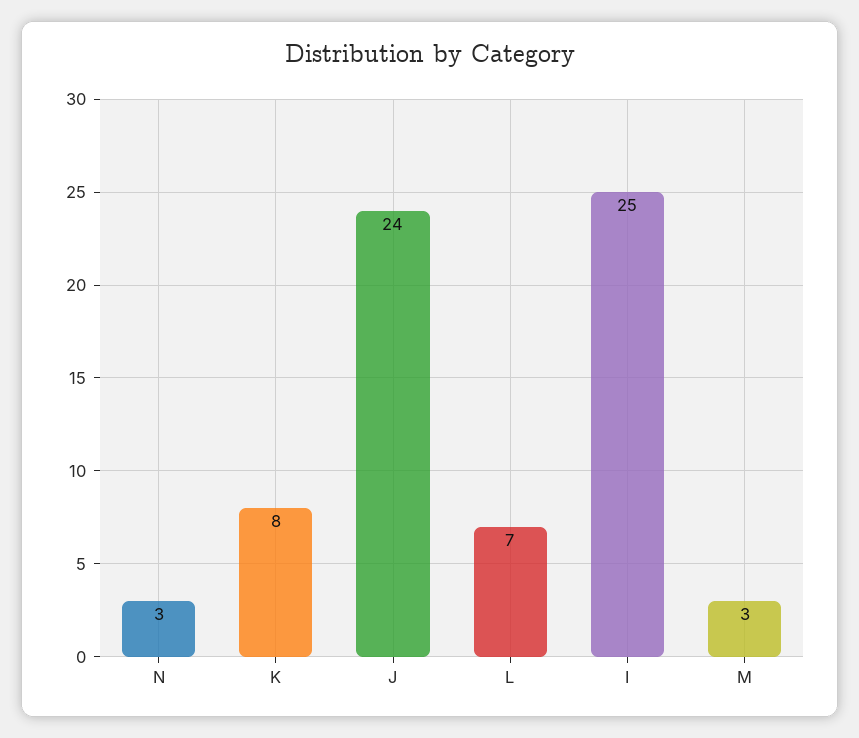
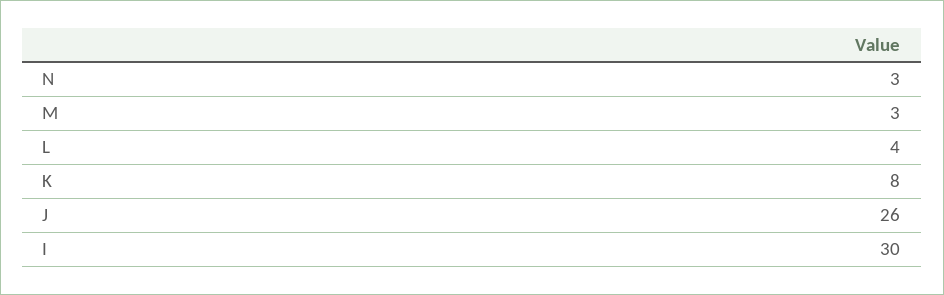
J: 24 -> 26
L: 7 -> 4
I: 25 -> 30

